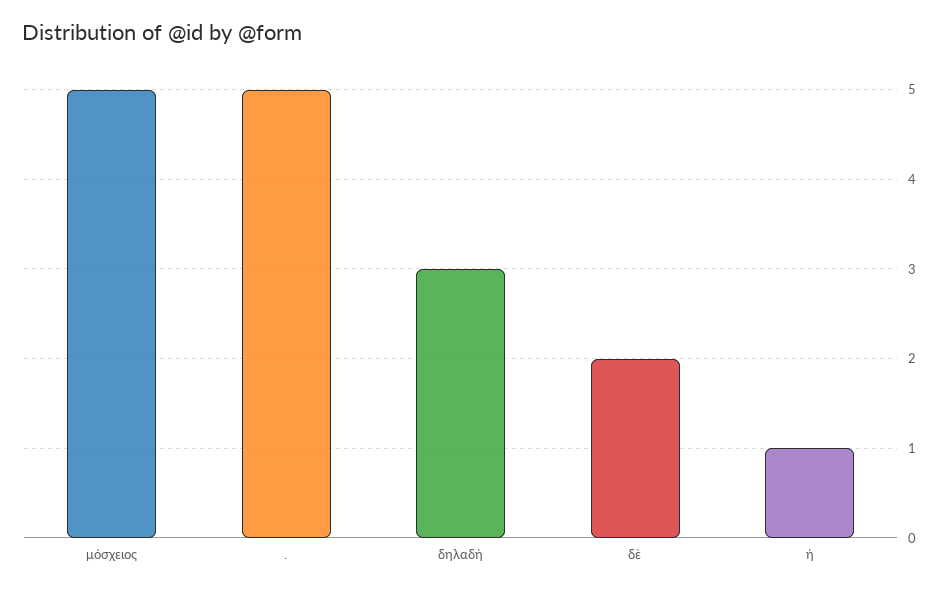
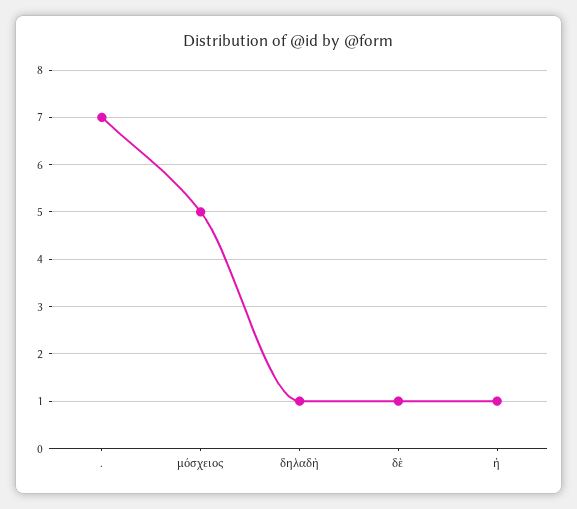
.: 5 -> 7
δηλαδὴ: 3 -> 1
δὲ: 2 -> 1

